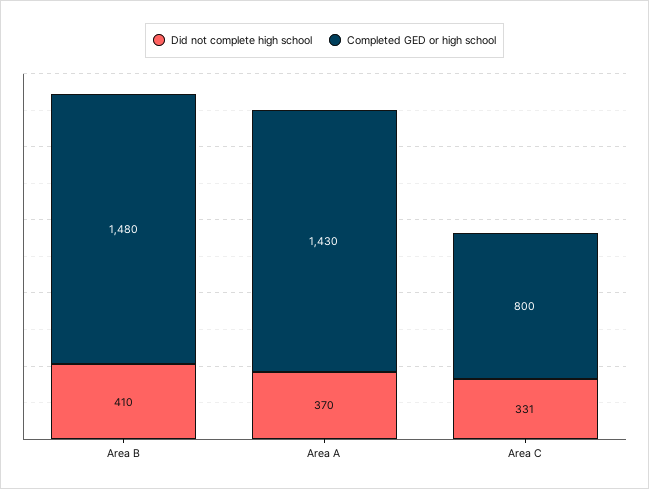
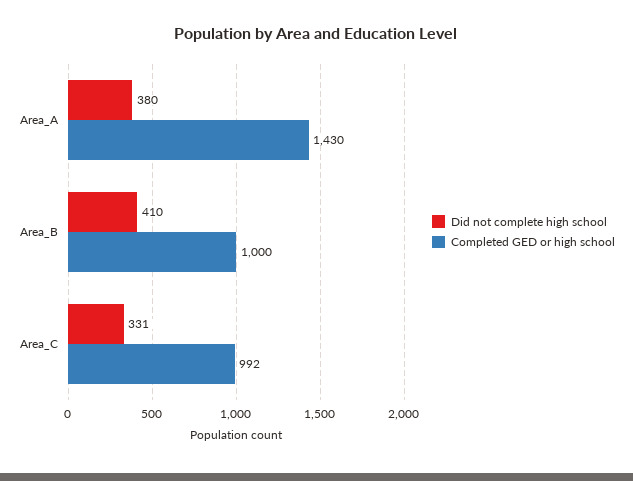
Completed GED or high school, Area B: 1480 -> 1000
Did not complete high school, Area A: 370 -> 380
Completed GED or high school, Area C: 800 -> 992

